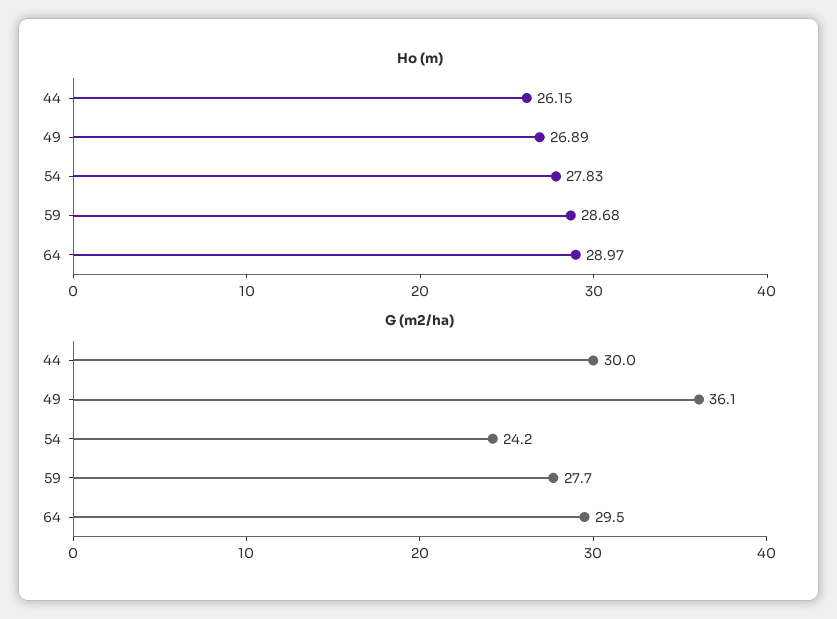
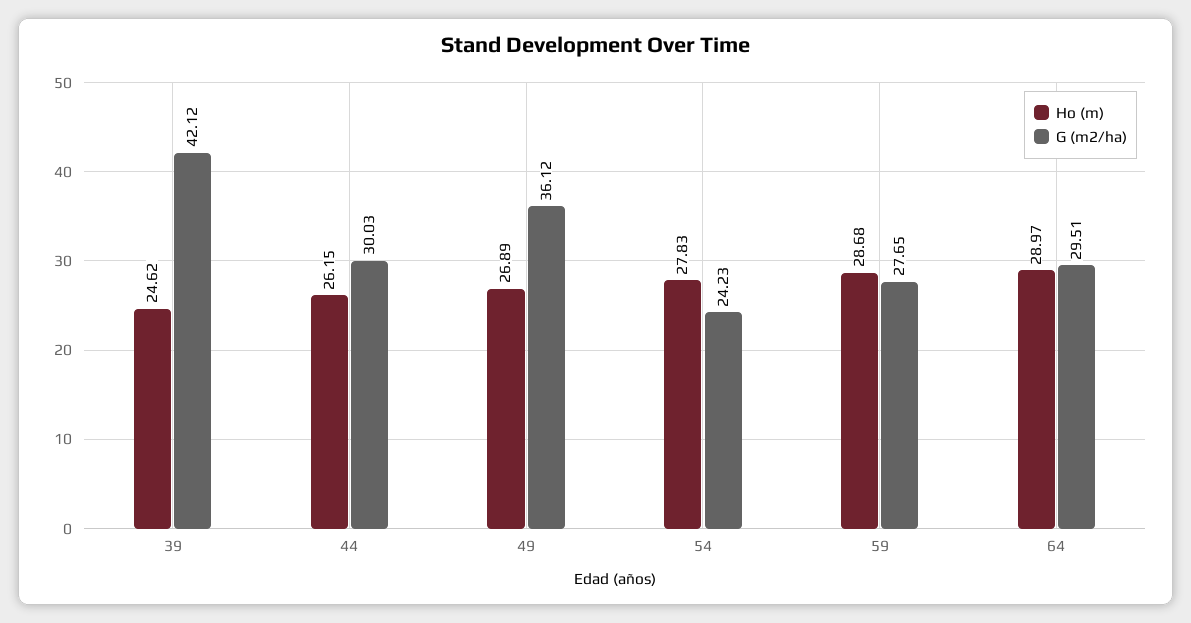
Ho (m), 39: none -> 24.62
G (m2/ha), 39: none -> 42.12

